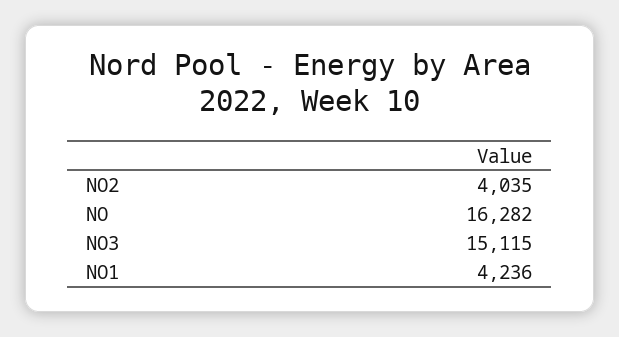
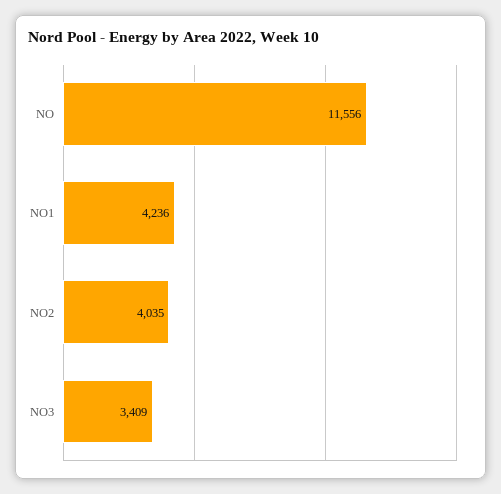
NO: 16282 -> 11556
NO3: 15115 -> 3409

